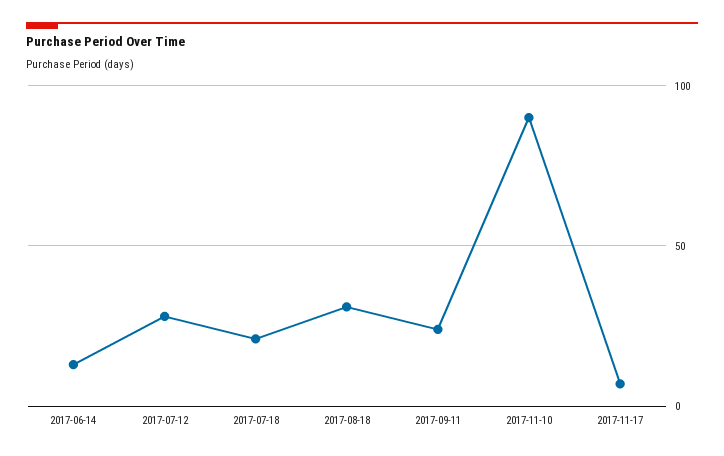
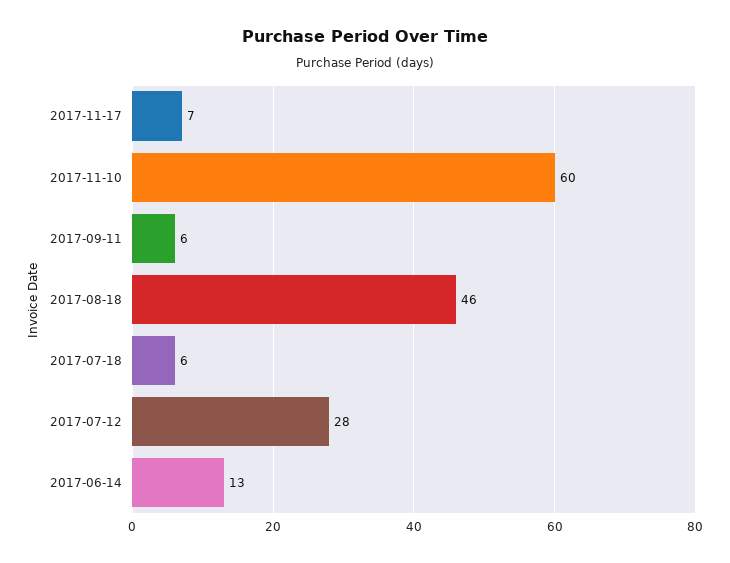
2017-07-18: 20 -> 6
2017-08-18: 30 -> 46
2017-09-11: 25 -> 6
2017-11-10: 90 -> 60

